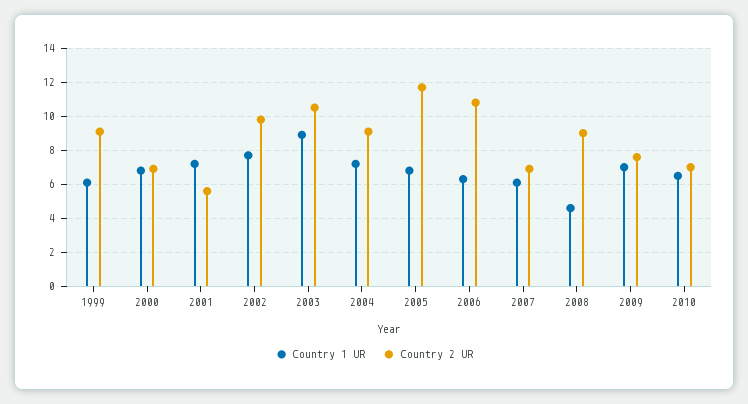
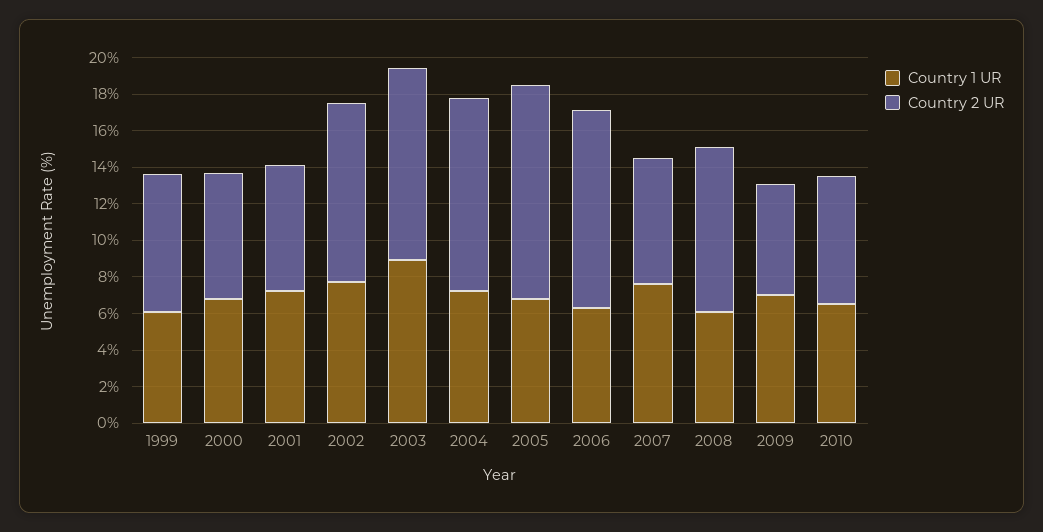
Country 2 UR, 1999: 9 -> 7.5
Country 2 UR, 2001: 5.5 -> 7
Country 2 UR, 2004: 9 -> 10.5
Country 1 UR, 2007: 6 -> 7.5
Country 1 UR, 2008: 4.5 -> 6
Country 2 UR, 2009: 7.5 -> 6

